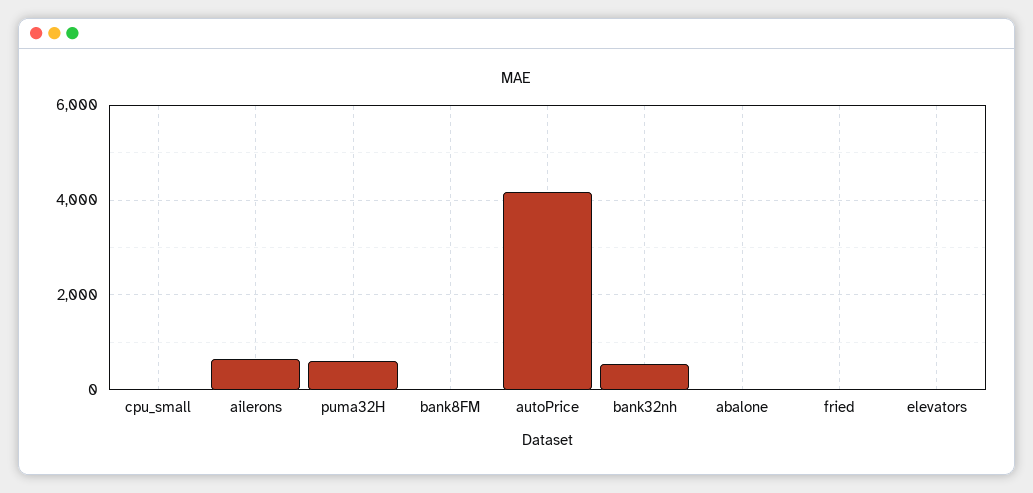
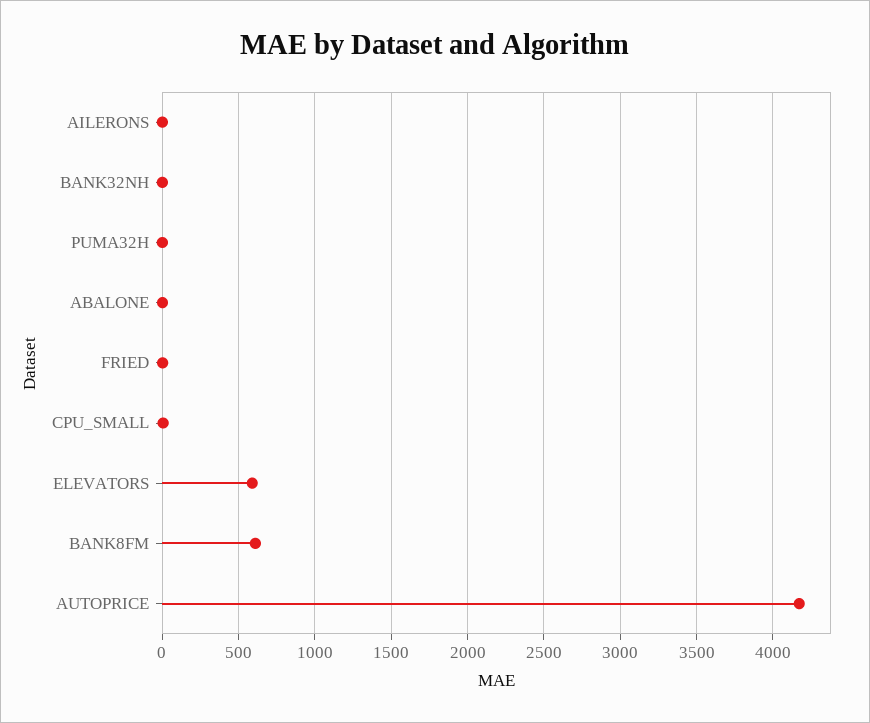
ailerons: 600 -> 0
puma32H: 600 -> 0
bank8FM: 0 -> 600
bank32nh: 600 -> 0
elevators: 0 -> 600

